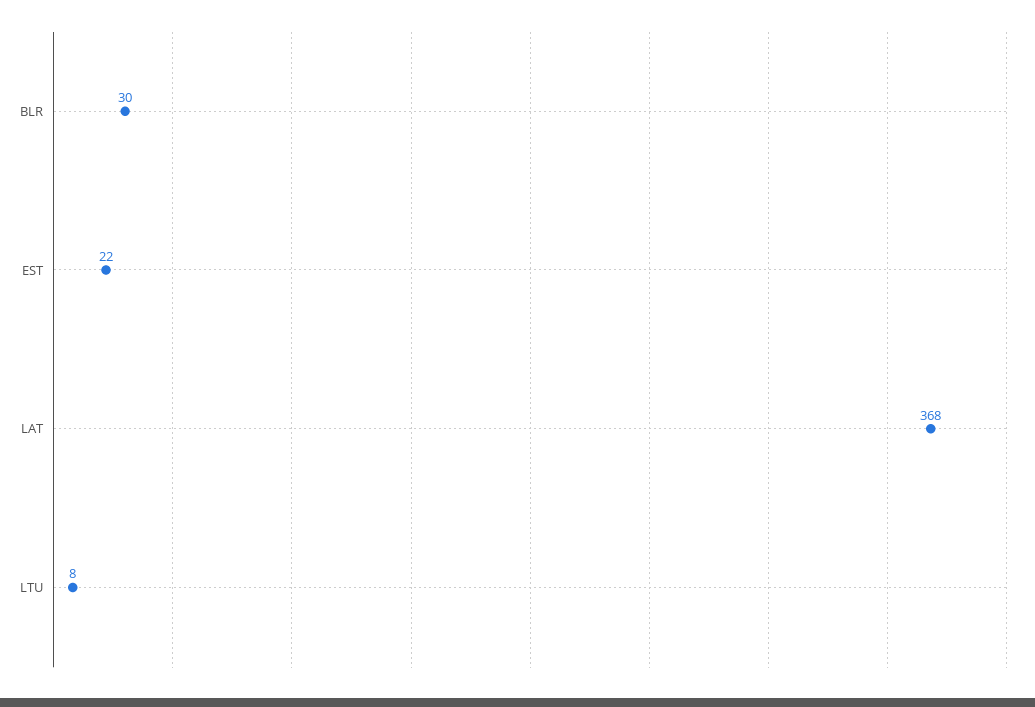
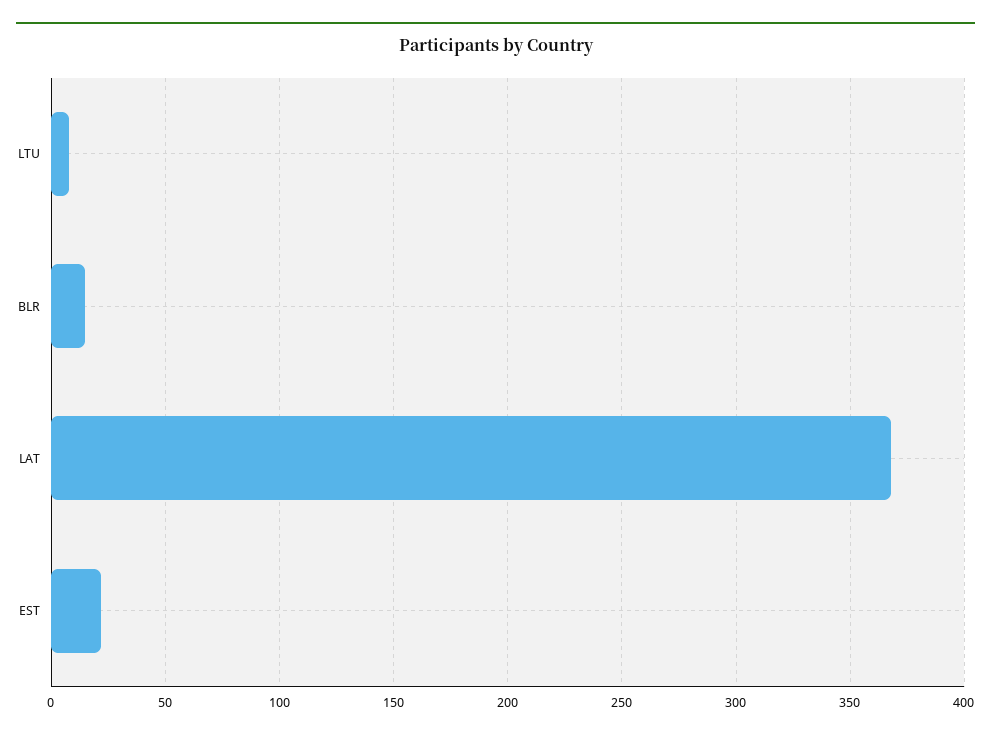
BLR: 30 -> 15

